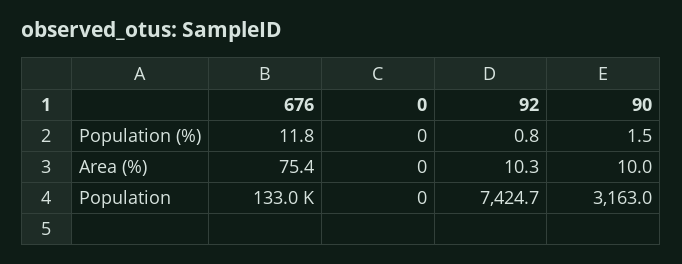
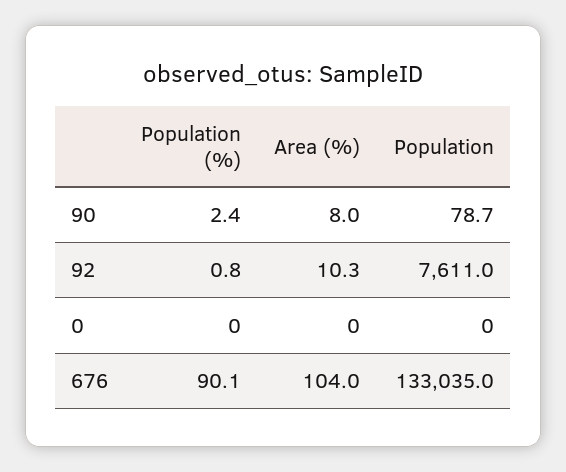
676, Population (%): 11.8 -> 90.1
90, Population (%): 1.5 -> 2.4
676, Area (%): 75.4 -> 104
90, Area (%): 10 -> 8
92, Population: 7424.7 -> 7611
90, Population: 3163 -> 78.7

